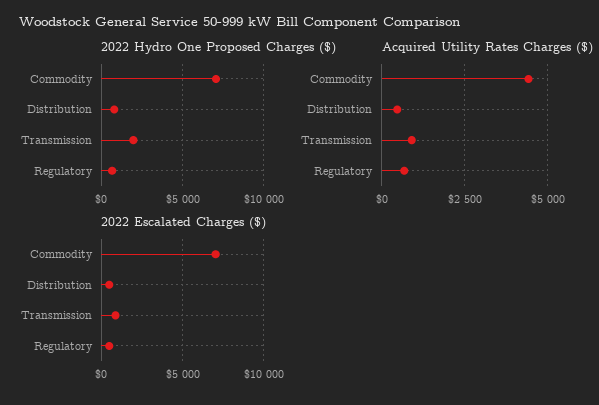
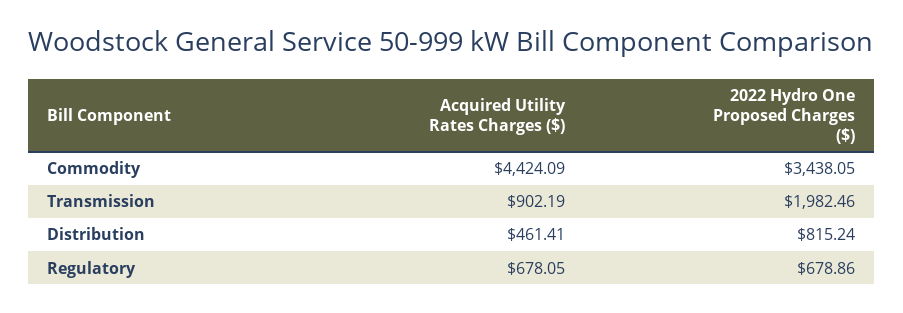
2022 Hydro One Proposed Charges ($), Commodity: 7000 -> 3438.05
2022 Escalated Charges ($), Commodity: 7000 -> none
2022 Escalated Charges ($), Distribution: 500 -> none
2022 Escalated Charges ($), Transmission: 1000 -> none
2022 Escalated Charges ($), Regulatory: 500 -> none

